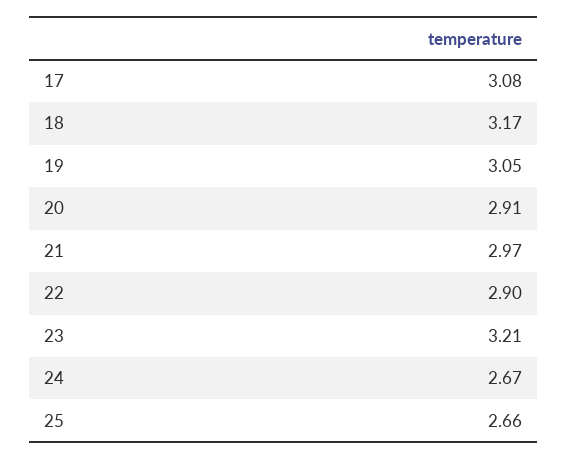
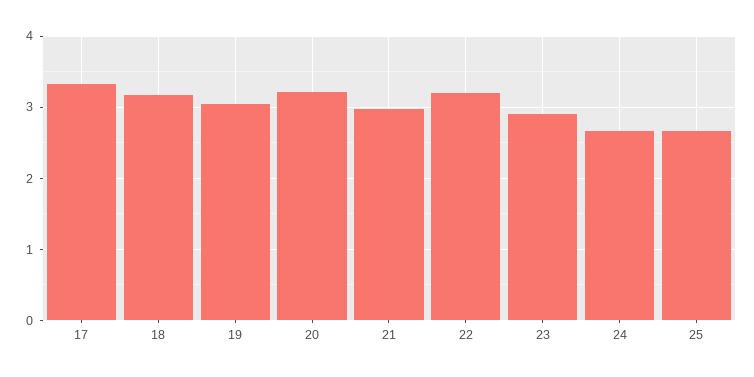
17: 3.08 -> 3.3
20: 2.91 -> 3.2
22: 2.9 -> 3.2
23: 3.21 -> 2.9

